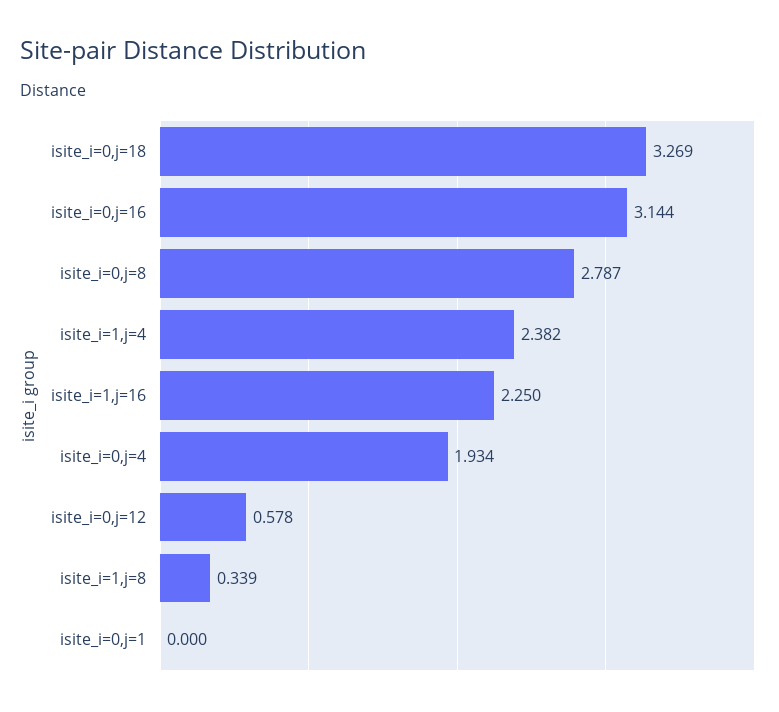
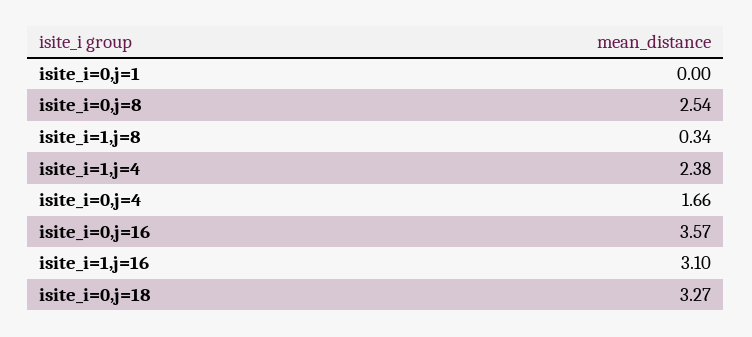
isite_i=0,j=16: 3.144 -> 3.57
isite_i=0,j=8: 2.787 -> 2.54
isite_i=1,j=16: 2.25 -> 3.1
isite_i=0,j=4: 1.934 -> 1.66
isite_i=0,j=12: 0.578 -> none

